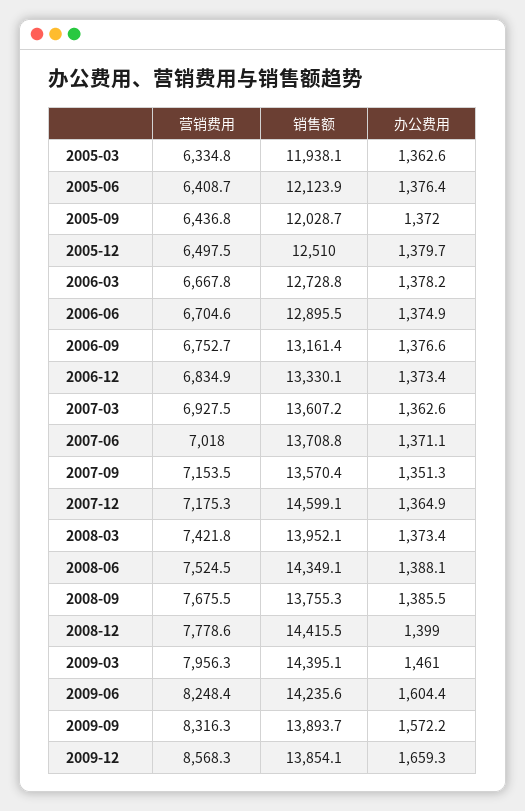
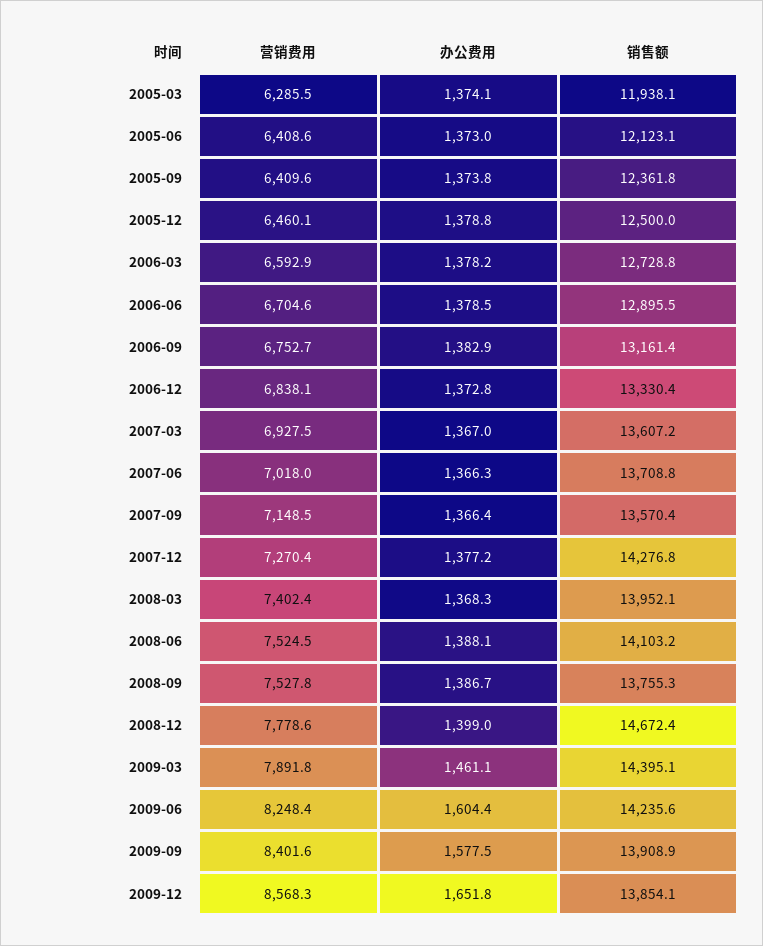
营销费用, 2005-03: 6334.8 -> 6285.5
办公费用, 2005-03: 1362.6 -> 1374.1
营销费用, 2005-06: 6408.7 -> 6408.6
销售额, 2005-06: 12123.9 -> 12123.1
办公费用, 2005-06: 1376.4 -> 1373
营销费用, 2005-09: 6436.8 -> 6409.6
销售额, 2005-09: 12028.7 -> 12361.8
办公费用, 2005-09: 1372 -> 1373.8
营销费用, 2005-12: 6497.5 -> 6460.1
销售额, 2005-12: 12510 -> 12500
办公费用, 2005-12: 1379.7 -> 1378.8
营销费用, 2006-03: 6667.8 -> 6592.9
办公费用, 2006-06: 1374.9 -> 1378.5
办公费用, 2006-09: 1376.6 -> 1382.9
营销费用, 2006-12: 6834.9 -> 6838.1
销售额, 2006-12: 13330.1 -> 13330.4
办公费用, 2006-12: 1373.4 -> 1372.8
办公费用, 2007-03: 1362.6 -> 1367
办公费用, 2007-06: 1371.1 -> 1366.3
营销费用, 2007-09: 7153.5 -> 7148.5
办公费用, 2007-09: 1351.3 -> 1366.4
营销费用, 2007-12: 7175.3 -> 7270.4
销售额, 2007-12: 14599.1 -> 14276.8
办公费用, 2007-12: 1364.9 -> 1377.2
营销费用, 2008-03: 7421.8 -> 7402.4
办公费用, 2008-03: 1373.4 -> 1368.3
销售额, 2008-06: 14349.1 -> 14103.2
营销费用, 2008-09: 7675.5 -> 7527.8
办公费用, 2008-09: 1385.5 -> 1386.7
销售额, 2008-12: 14415.5 -> 14672.4
营销费用, 2009-03: 7956.3 -> 7891.8
办公费用, 2009-03: 1461 -> 1461.1
营销费用, 2009-09: 8316.3 -> 8401.6
销售额, 2009-09: 13893.7 -> 13908.9
办公费用, 2009-09: 1572.2 -> 1577.5
办公费用, 2009-12: 1659.3 -> 1651.8

